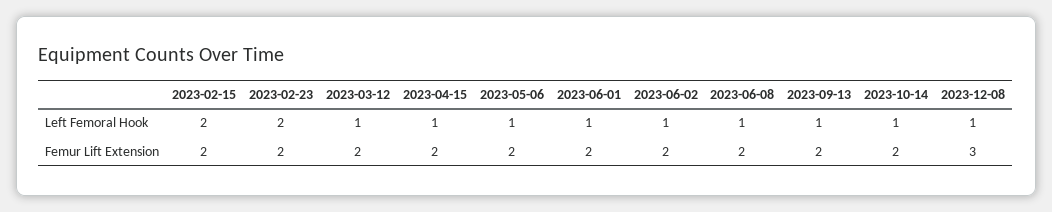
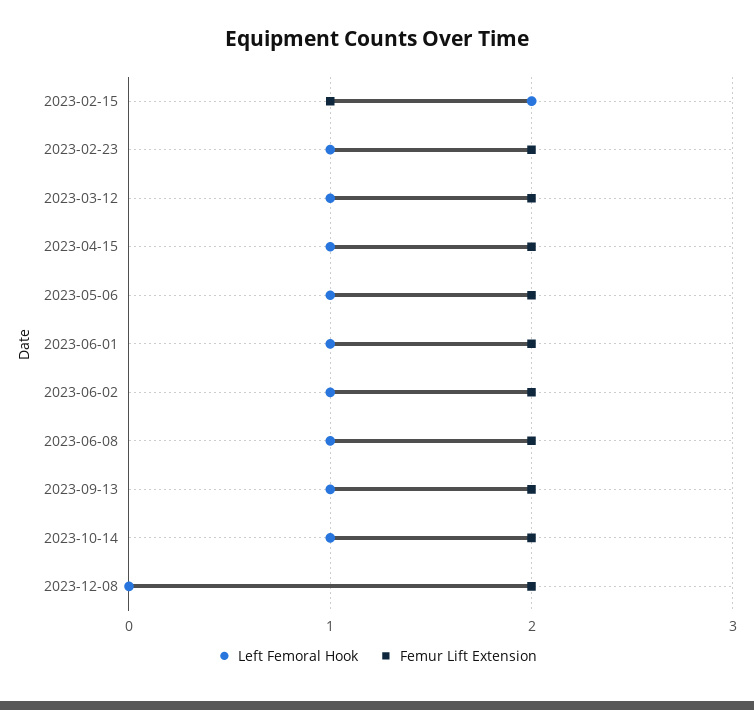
Left Femoral Hook, 2023-02-23: 2 -> 1
Left Femoral Hook, 2023-12-08: 1 -> 0
Femur Lift Extension, 2023-02-15: 2 -> 1
Femur Lift Extension, 2023-12-08: 3 -> 2

